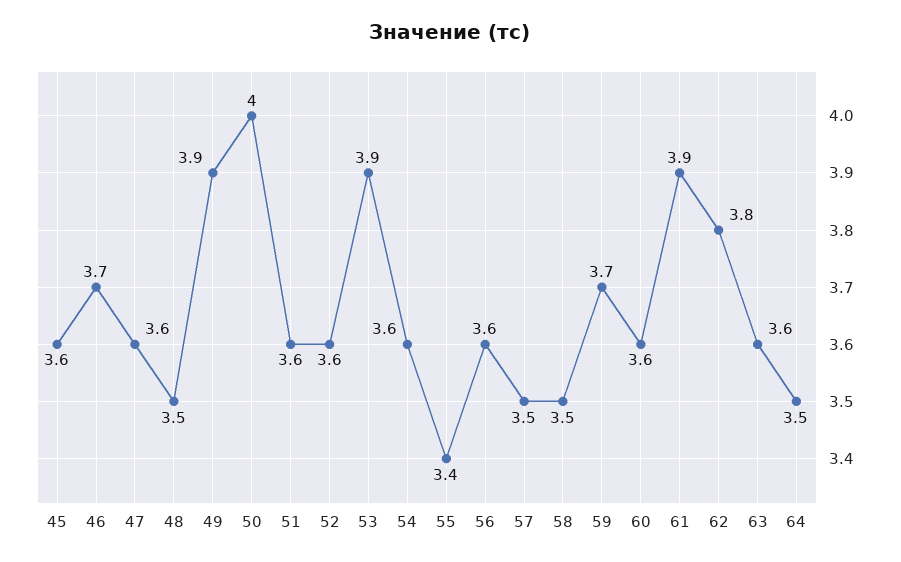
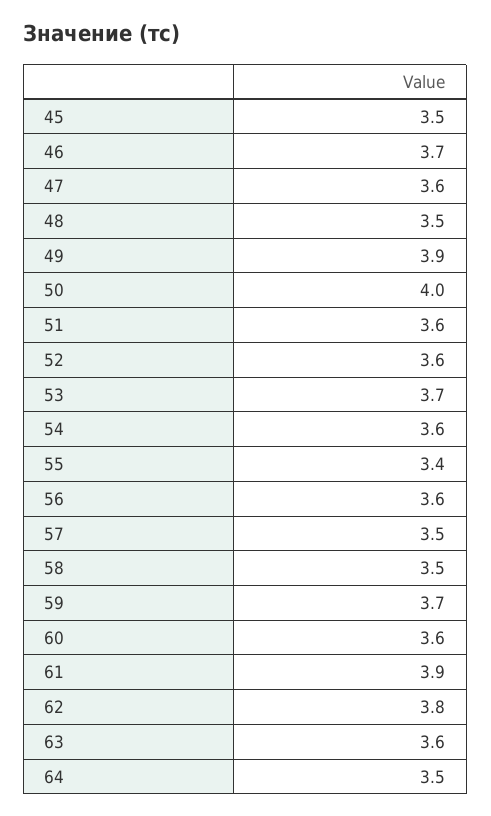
45: 3.6 -> 3.5
53: 3.9 -> 3.7

